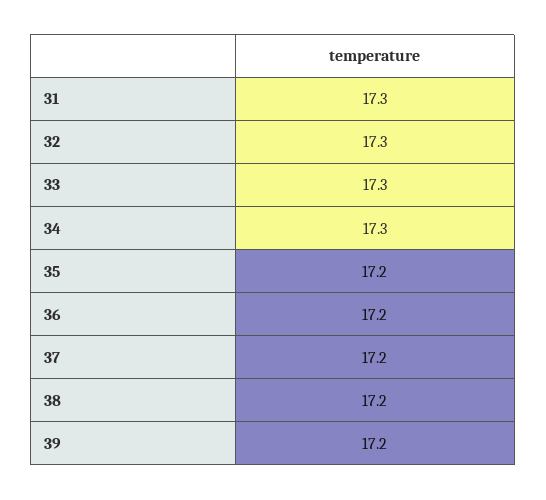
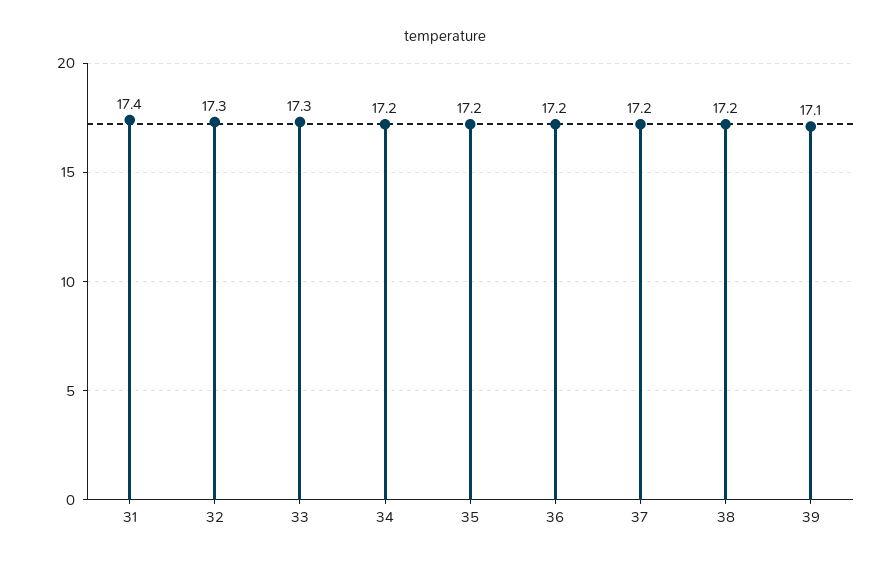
31: 17.3 -> 17.4
34: 17.3 -> 17.2
39: 17.2 -> 17.1

